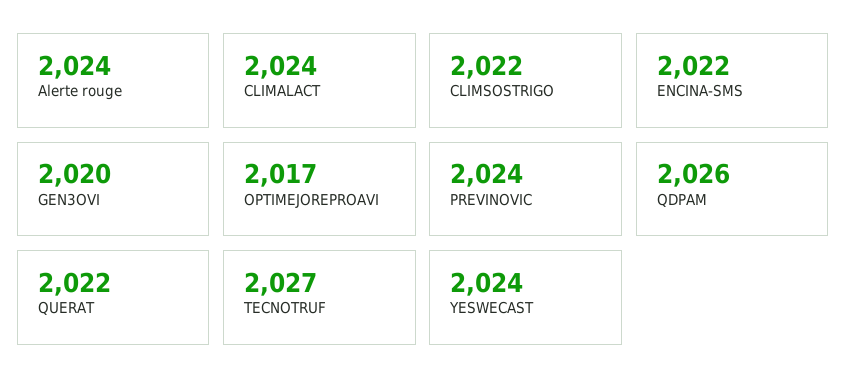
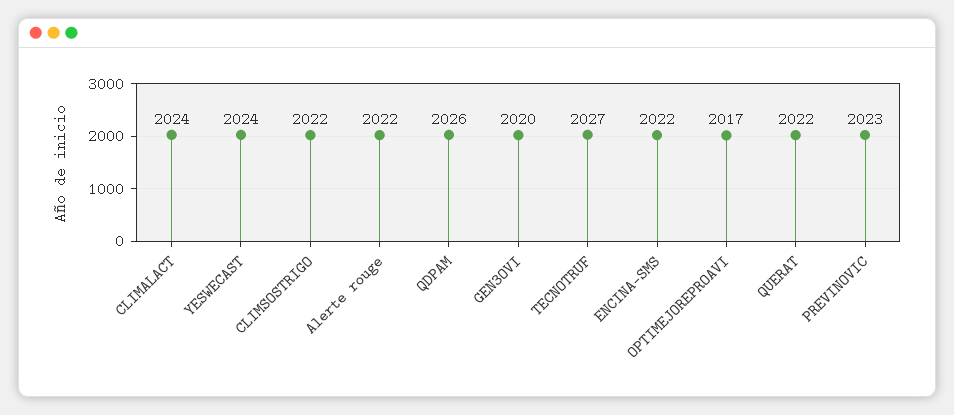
Alerte rouge: 2024 -> 2022
PREVINOVIC: 2024 -> 2023

